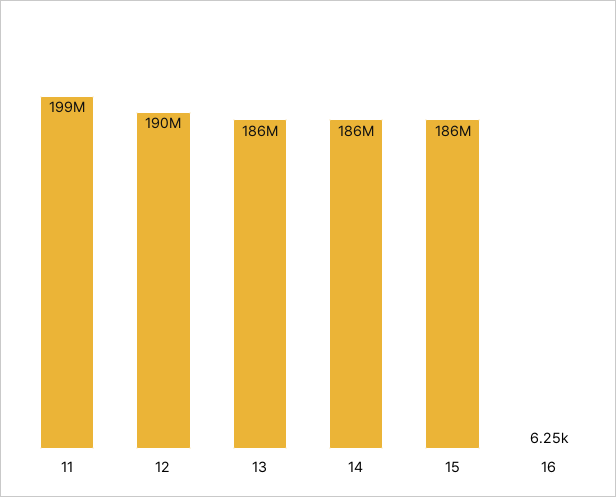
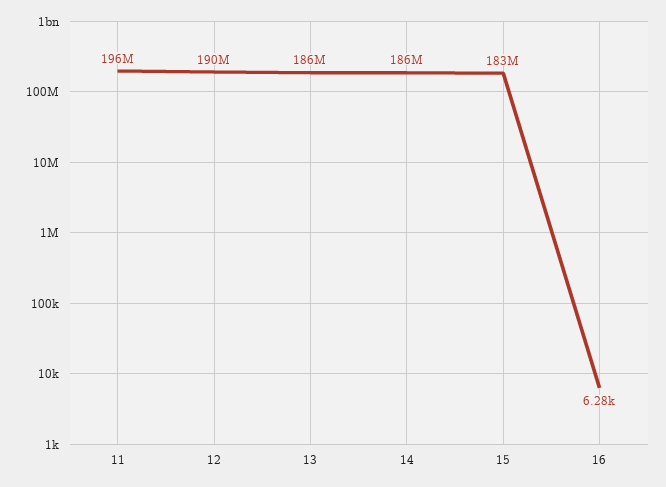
11: 199000000 -> 196000000
15: 186000000 -> 183000000
16: 6250 -> 6280

